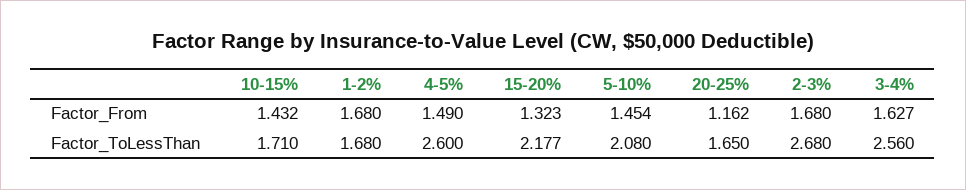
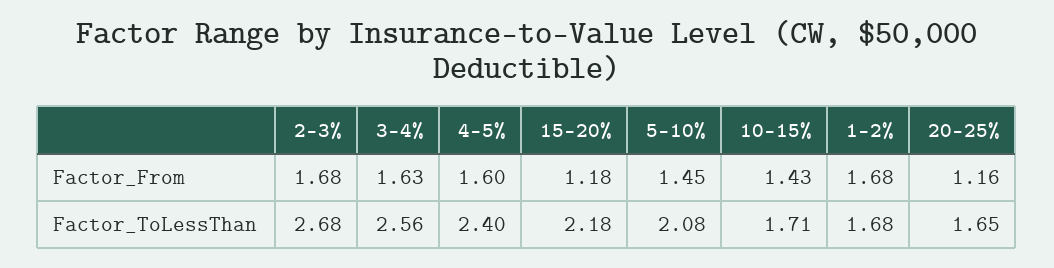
4-5%, Factor_From: 1.49 -> 1.6
15-20%, Factor_From: 1.323 -> 1.18
4-5%, Factor_ToLessThan: 2.6 -> 2.4

